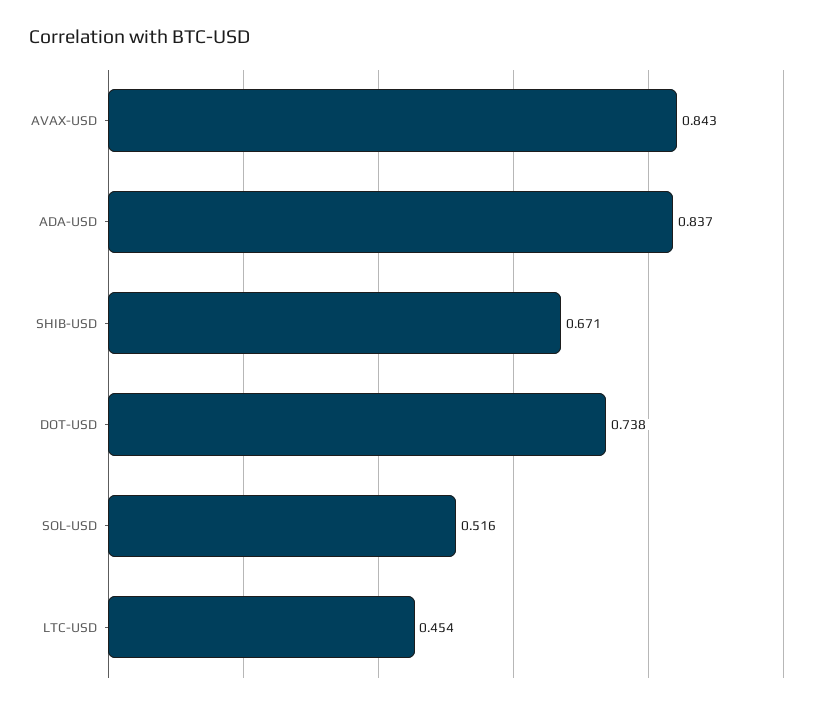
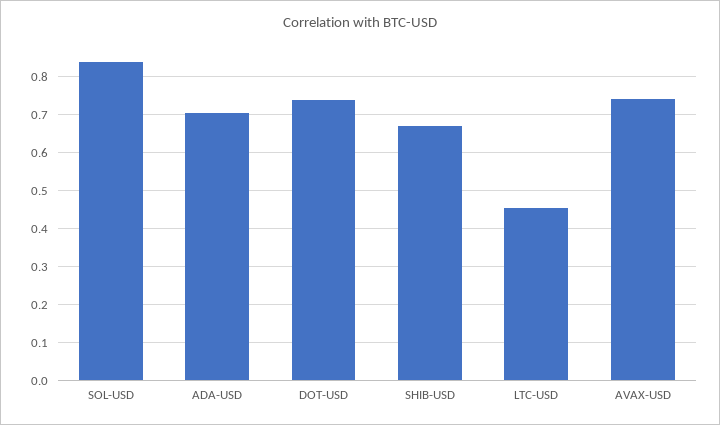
AVAX-USD: 0.843 -> 0.74
ADA-USD: 0.837 -> 0.7
SOL-USD: 0.516 -> 0.84

